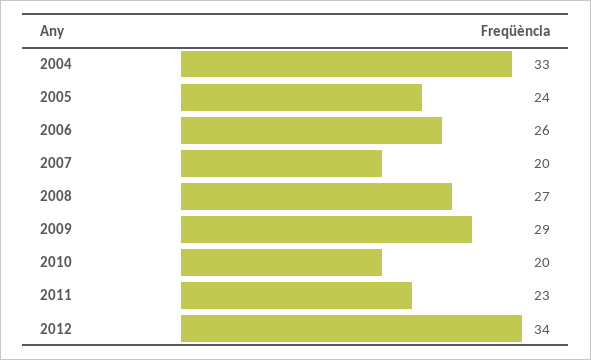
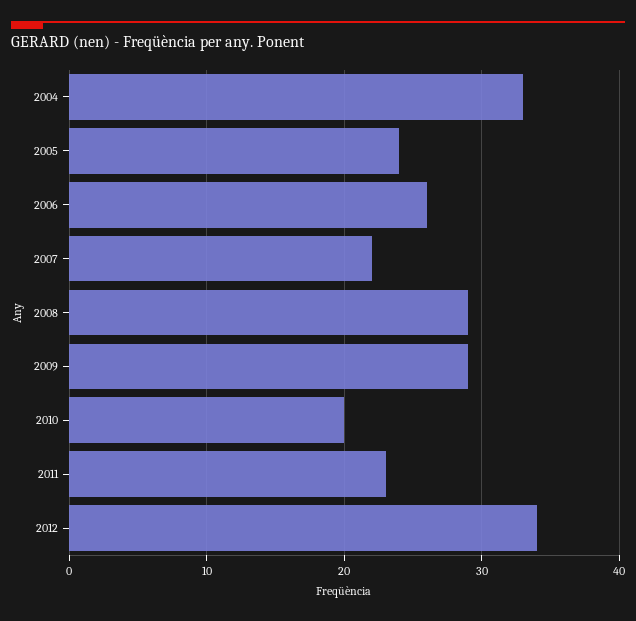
2007: 20 -> 22
2008: 27 -> 29

